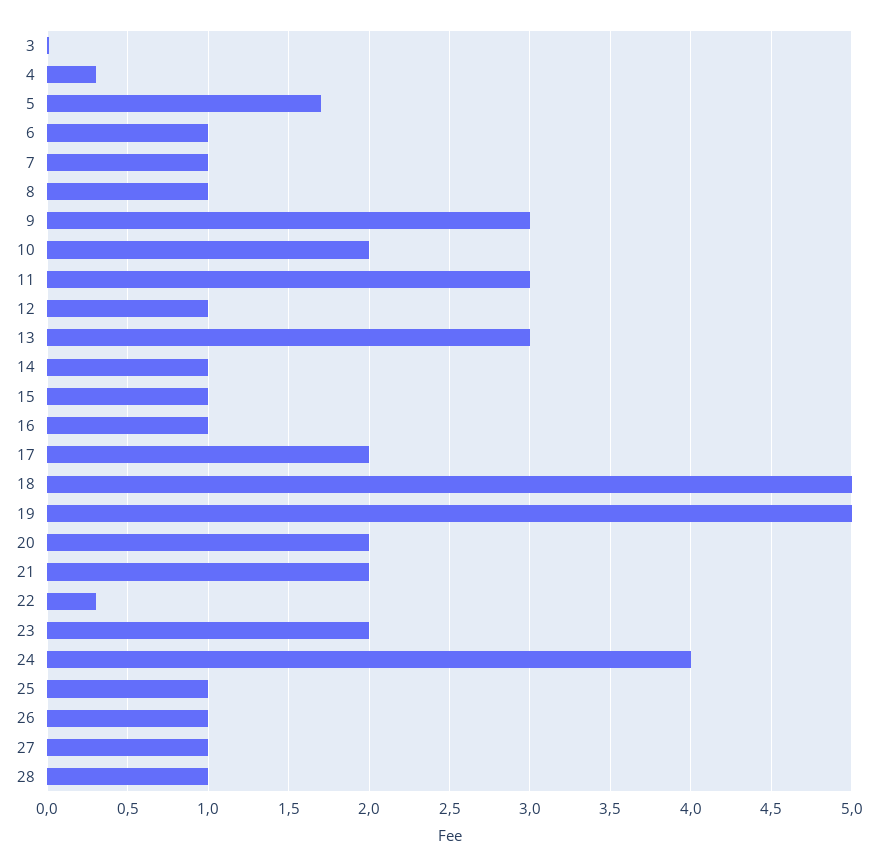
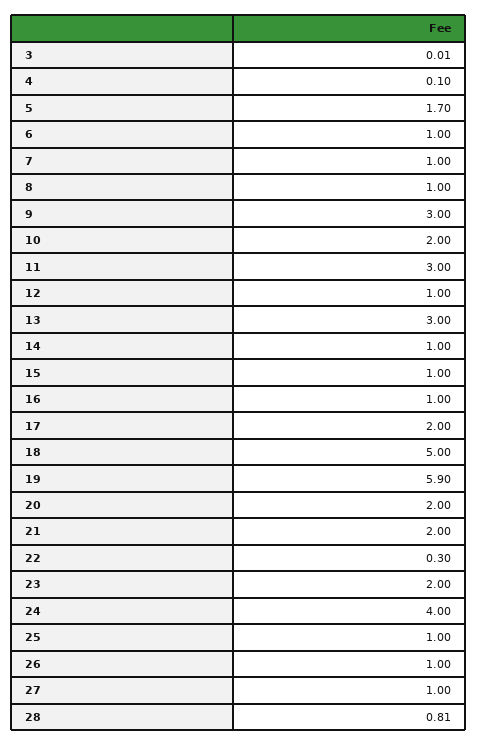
4: 0.3 -> 0.1
19: 5 -> 5.9
28: 1 -> 0.81

